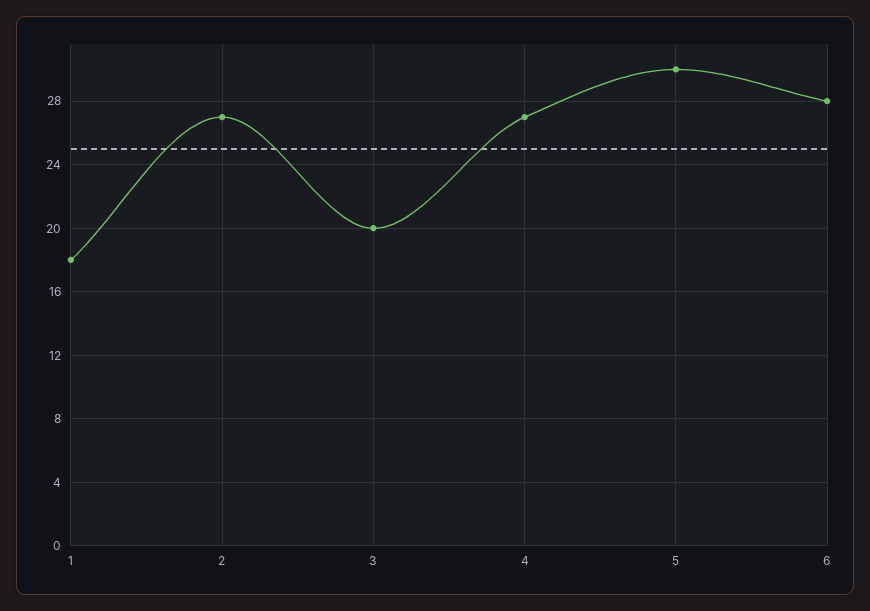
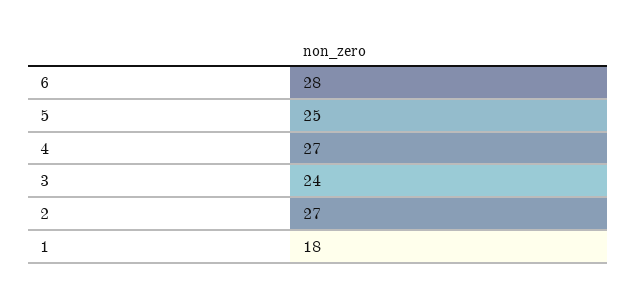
3: 20 -> 24
5: 30 -> 25

